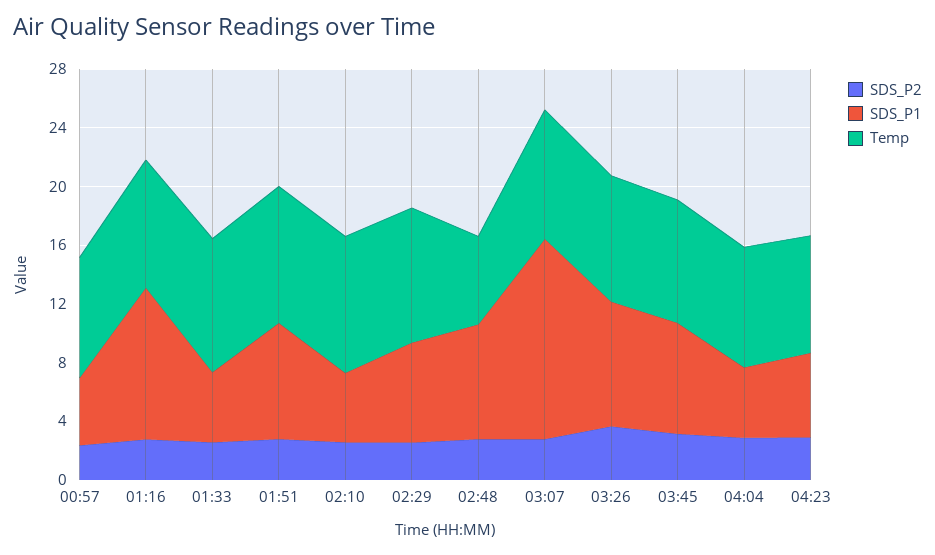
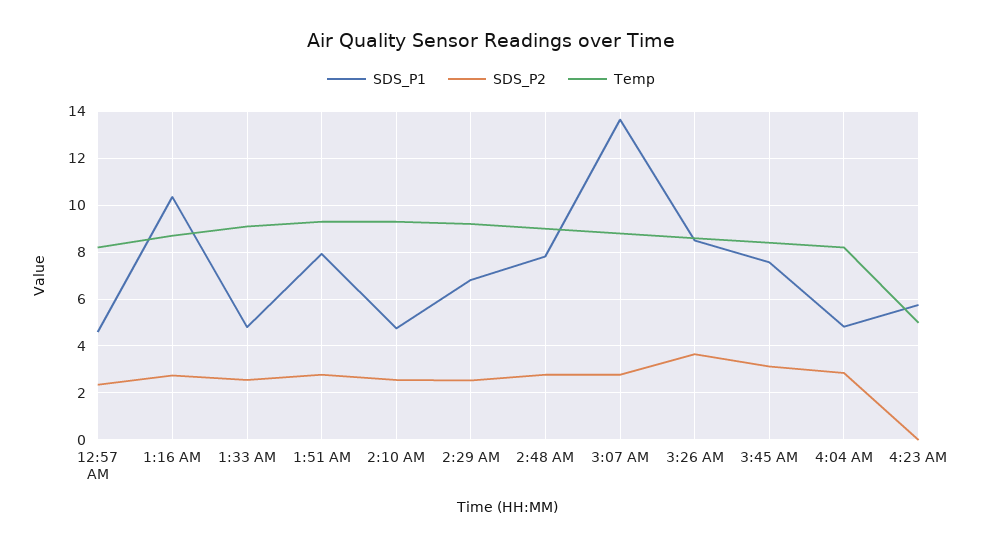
Temp, 02:48: 6 -> 9
SDS_P2, 04:23: 3 -> 0
Temp, 04:23: 8 -> 5

